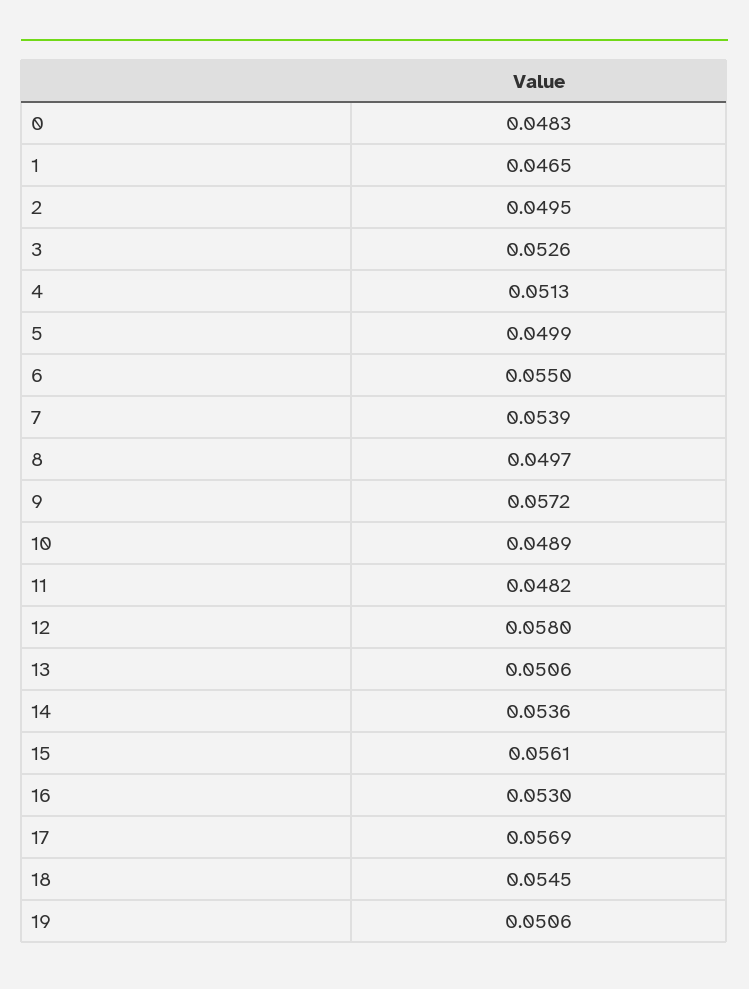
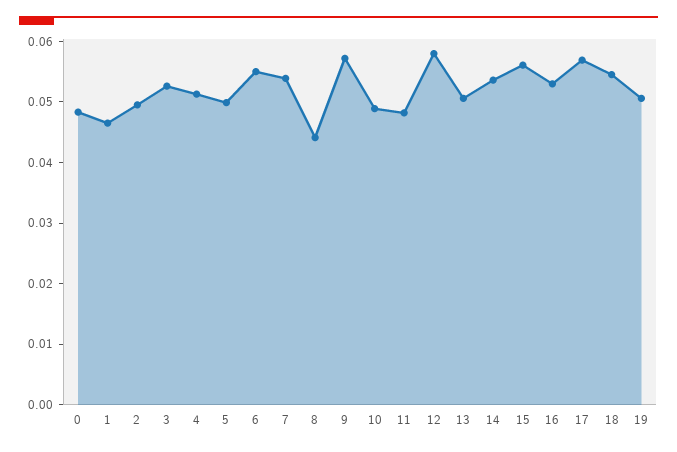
8: 0.0497 -> 0.044

